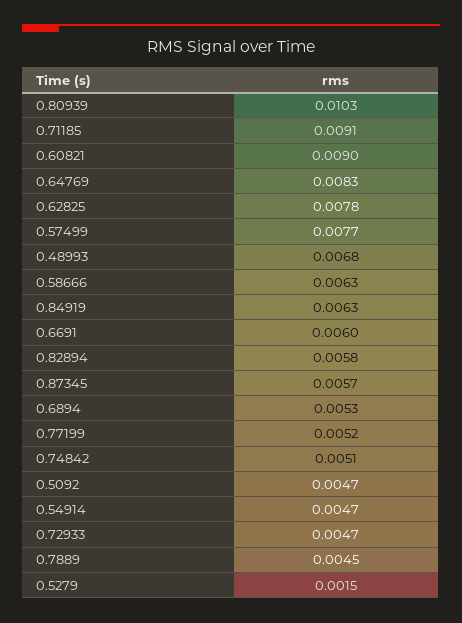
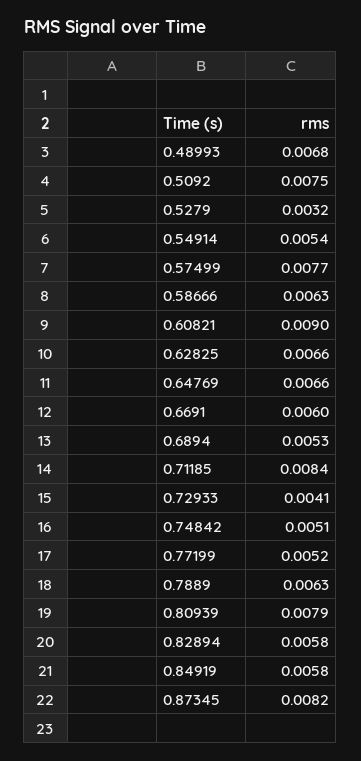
0.80939: 0.0103 -> 0.0079
0.71185: 0.0091 -> 0.0084
0.64769: 0.0083 -> 0.0066
0.62825: 0.0078 -> 0.0066
0.84919: 0.0063 -> 0.0058
0.87345: 0.0057 -> 0.0082
0.5092: 0.0047 -> 0.0075
0.54914: 0.0047 -> 0.0054
0.72933: 0.0047 -> 0.0041
0.7889: 0.0045 -> 0.0063
0.5279: 0.0015 -> 0.0032

